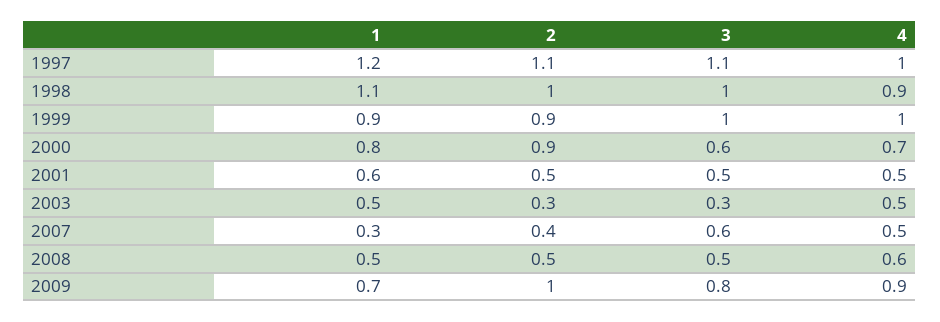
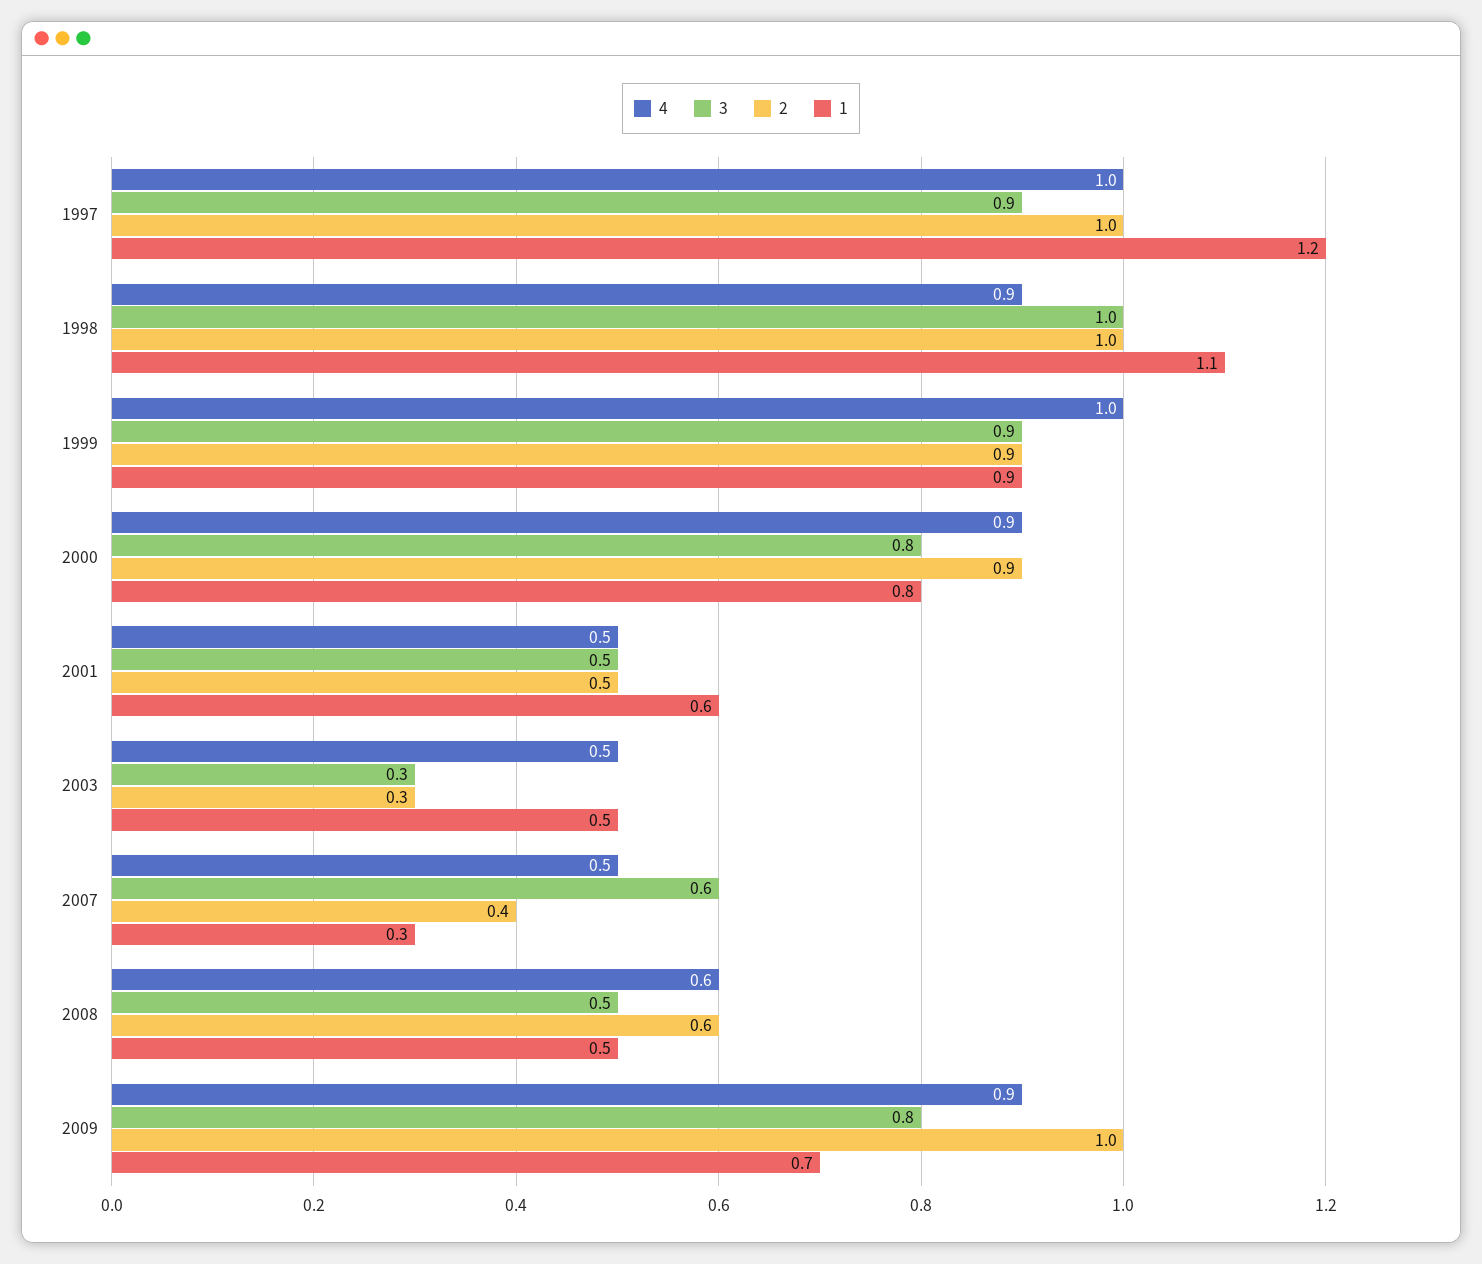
2, 1997: 1.1 -> 1
3, 1997: 1.1 -> 0.9
3, 1999: 1 -> 0.9
3, 2000: 0.6 -> 0.8
4, 2000: 0.7 -> 0.9
2, 2008: 0.5 -> 0.6

